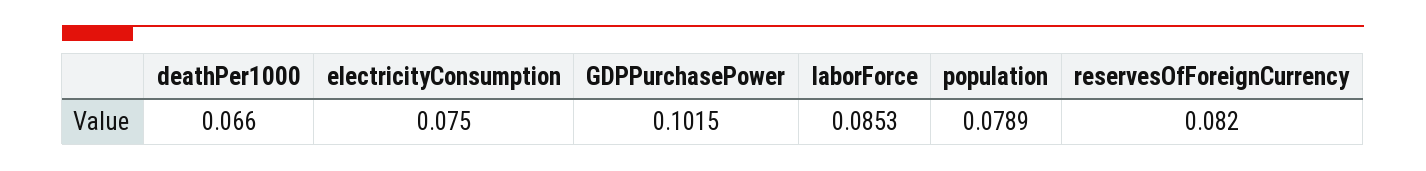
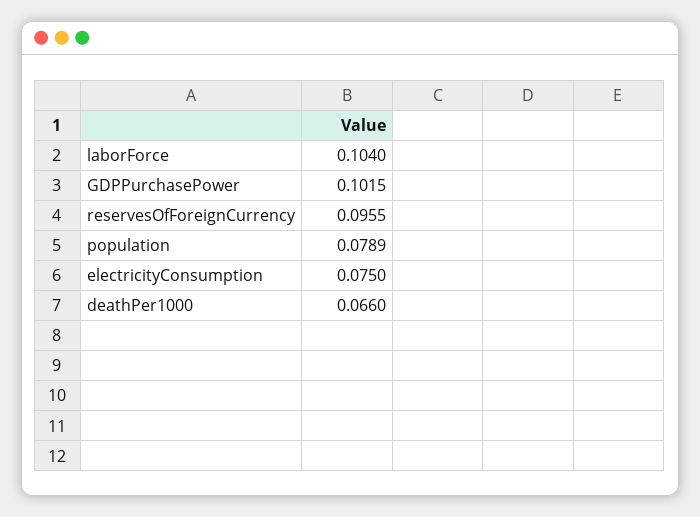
laborForce: 0.0853 -> 0.104
reservesOfForeignCurrency: 0.082 -> 0.0955

